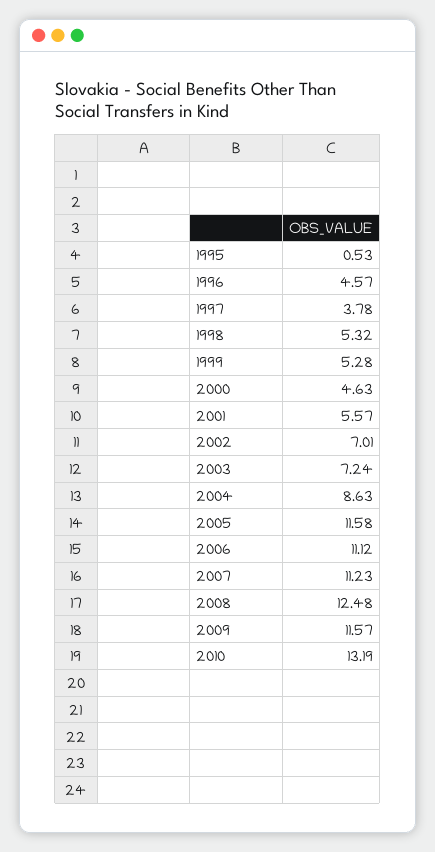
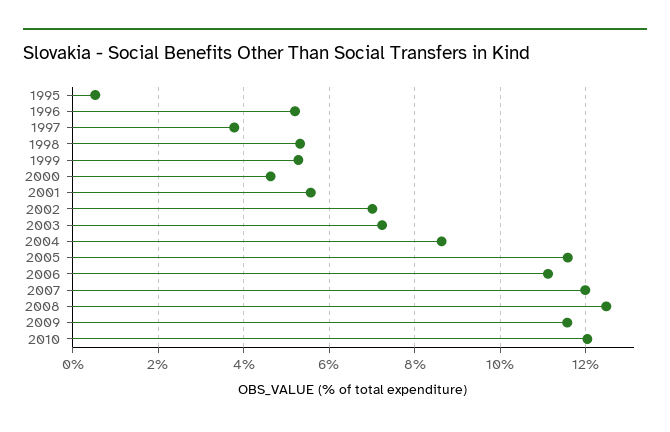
1996: 4.57 -> 5.2
2007: 11.23 -> 12
2010: 13.19 -> 12

